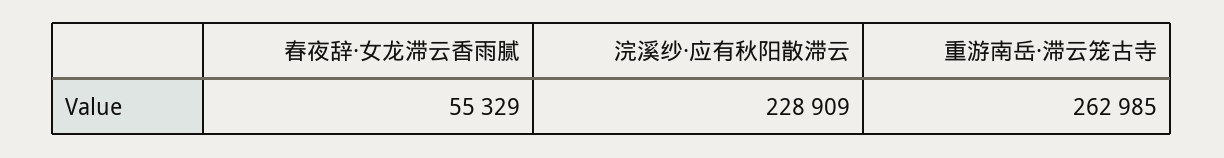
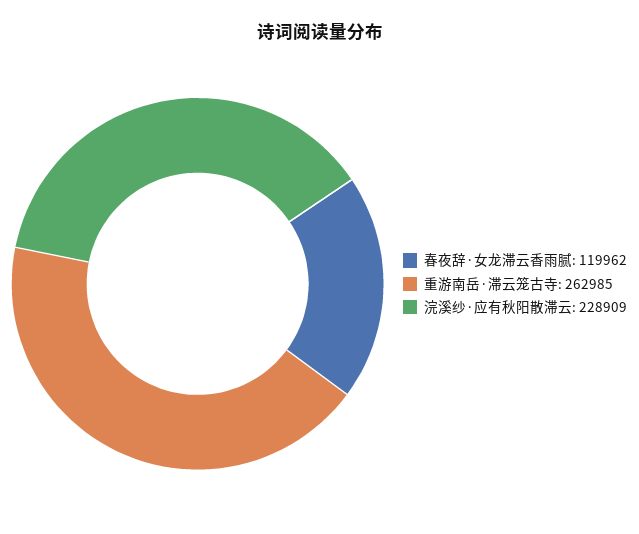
春夜辞·女龙滞云香雨腻: 55329 -> 119962

